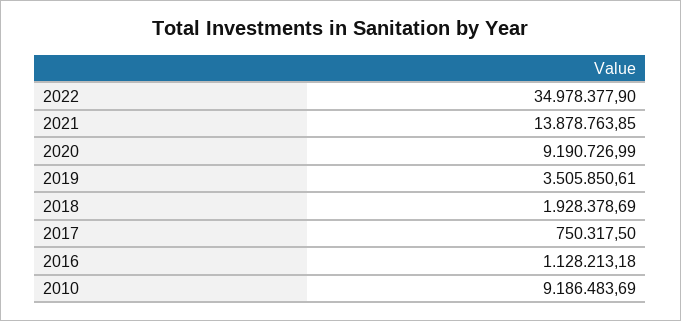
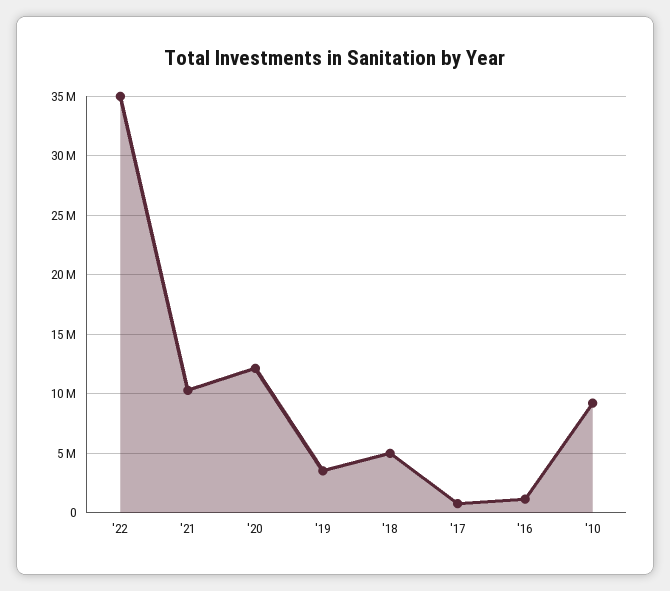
2021: 13878763.85 -> 10000000
2020: 9190726.99 -> 12000000
2018: 1928378.69 -> 5000000

